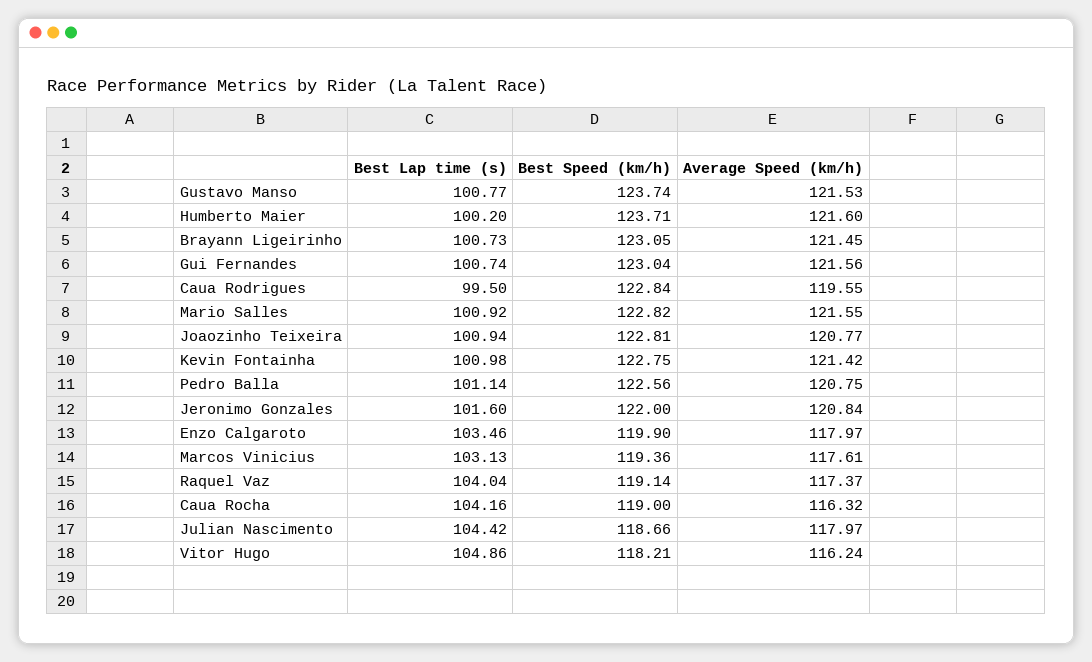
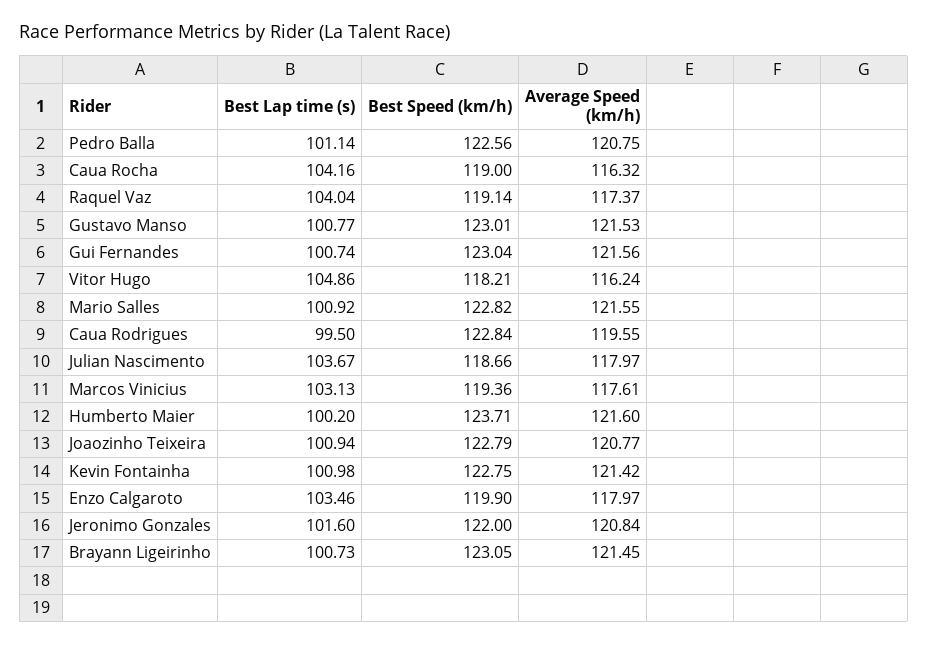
Best Speed (km/h), Gustavo Manso: 123.74 -> 123.01
Best Speed (km/h), Joaozinho Teixeira: 122.81 -> 122.79
Best Lap time (s), Julian Nascimento: 104.42 -> 103.67

